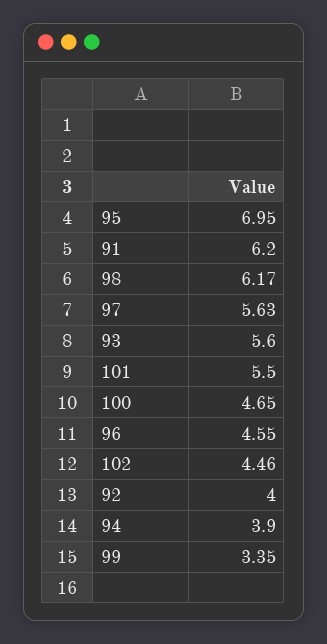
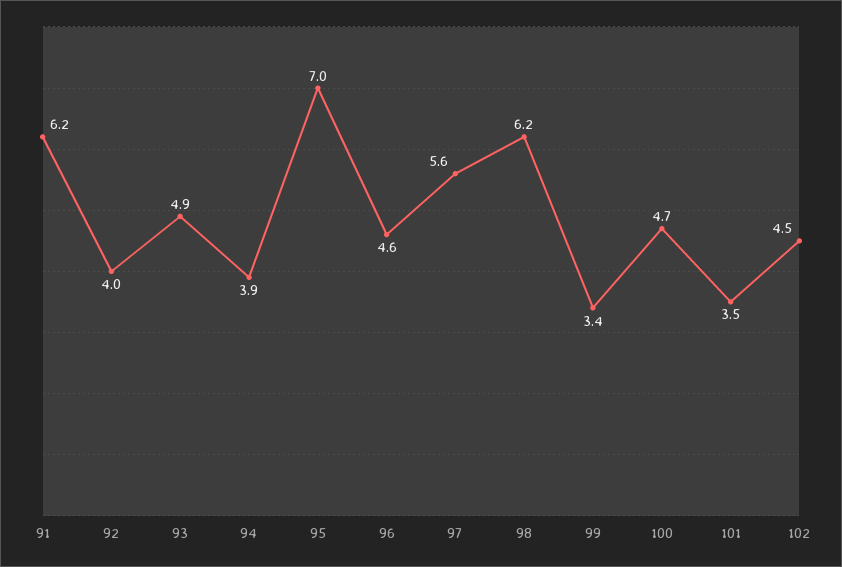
93: 5.6 -> 4.9
101: 5.5 -> 3.5

